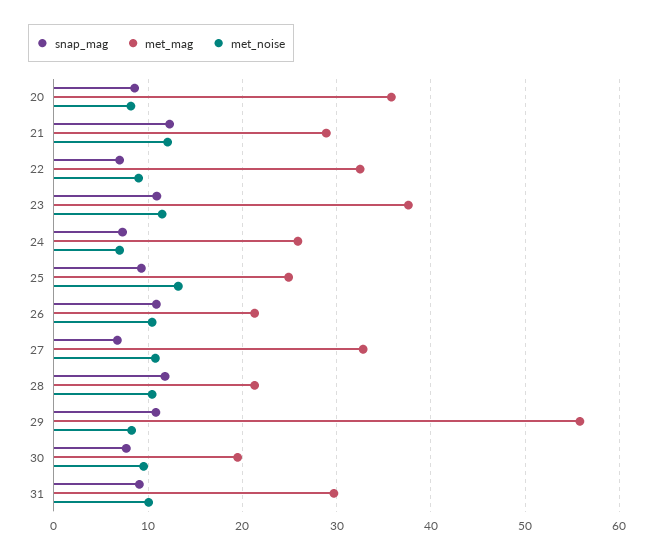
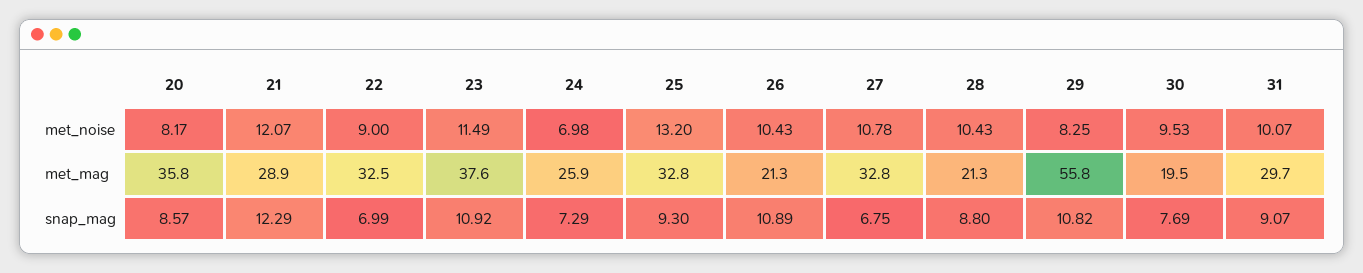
met_mag, 25: 25 -> 32.8
snap_mag, 28: 12 -> 8.8

